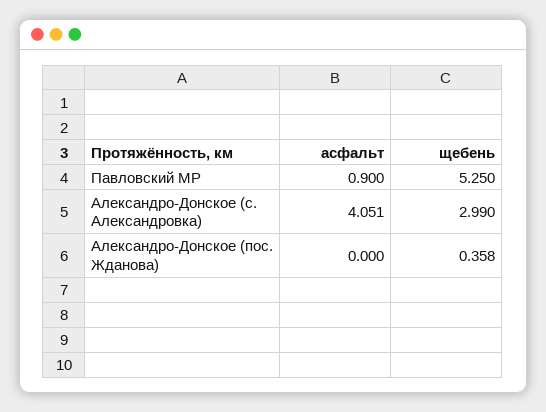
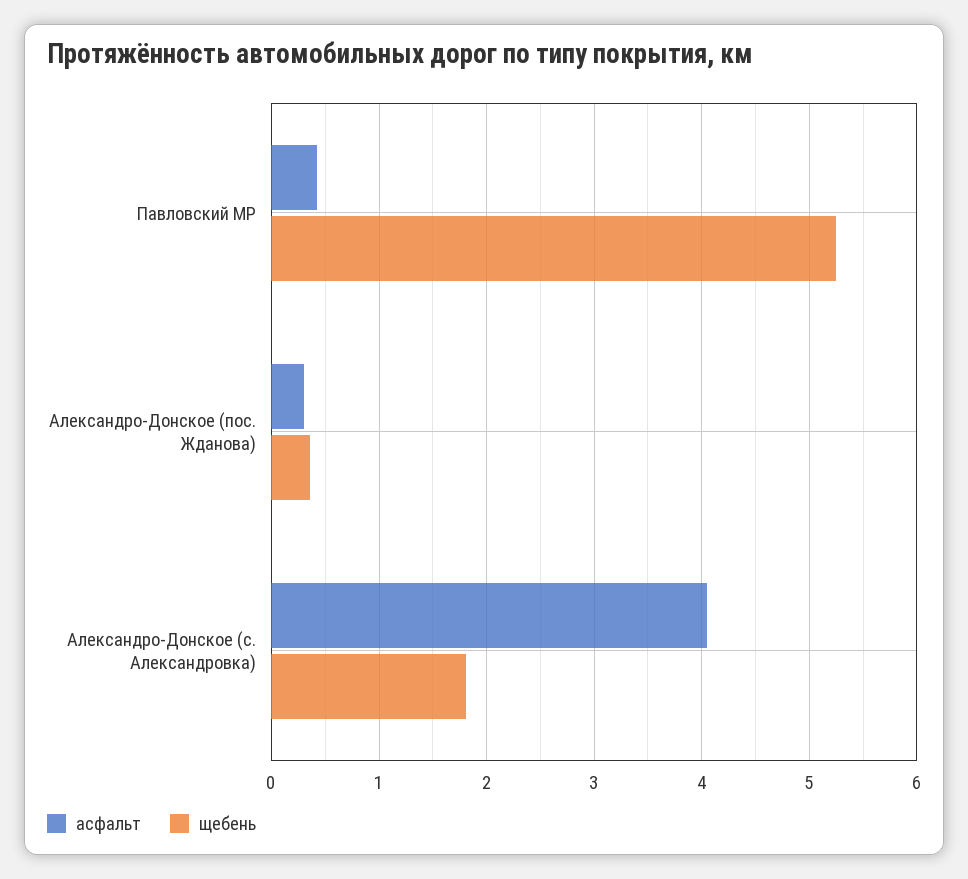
асфальт, Павловский МР: 0.9 -> 0.4
щебень, Александро-Донское (с. Александровка): 2.99 -> 1.8
асфальт, Александро-Донское (пос. Жданова): 0 -> 0.3

